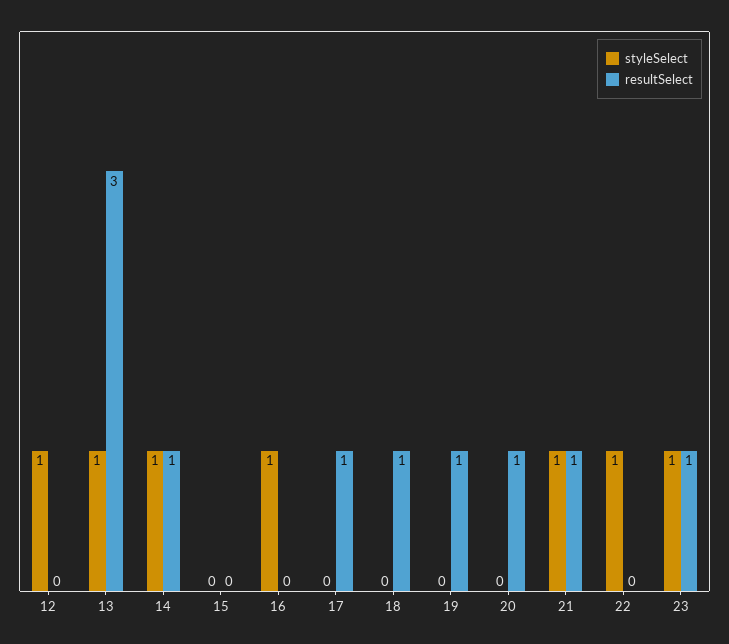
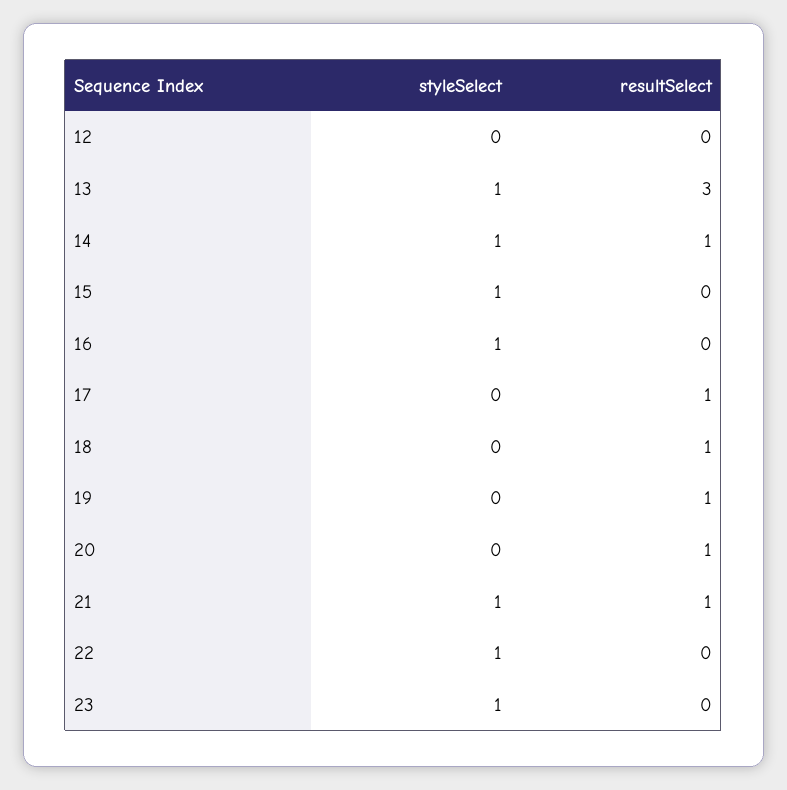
styleSelect, 12: 1 -> 0
styleSelect, 15: 0 -> 1
resultSelect, 23: 1 -> 0

